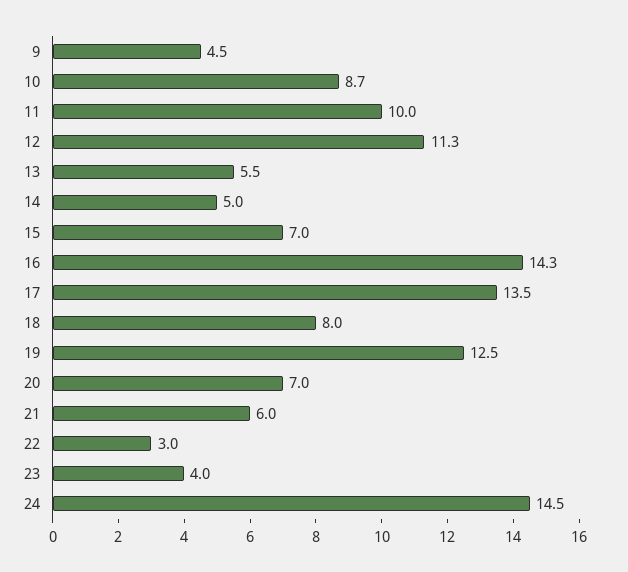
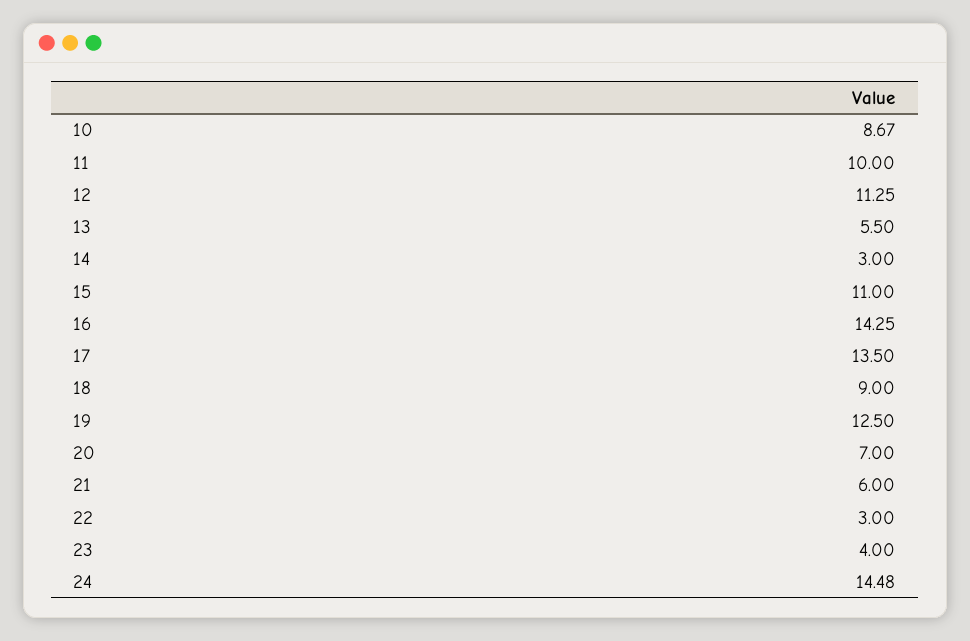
9: 4.5 -> none
14: 5 -> 3
15: 7 -> 11
18: 8 -> 9

